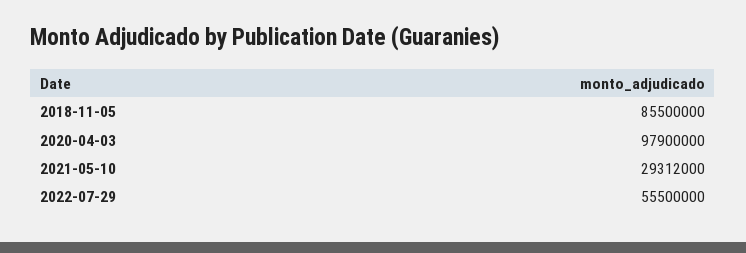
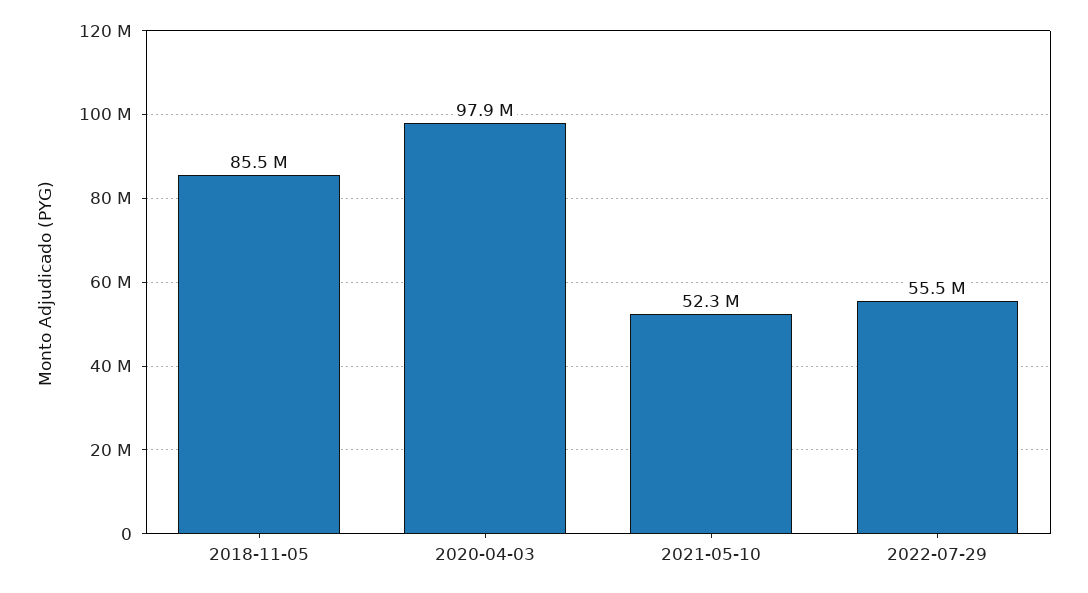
2021-05-10: 29312000 -> 52300000

